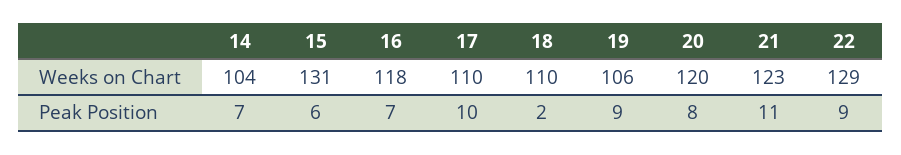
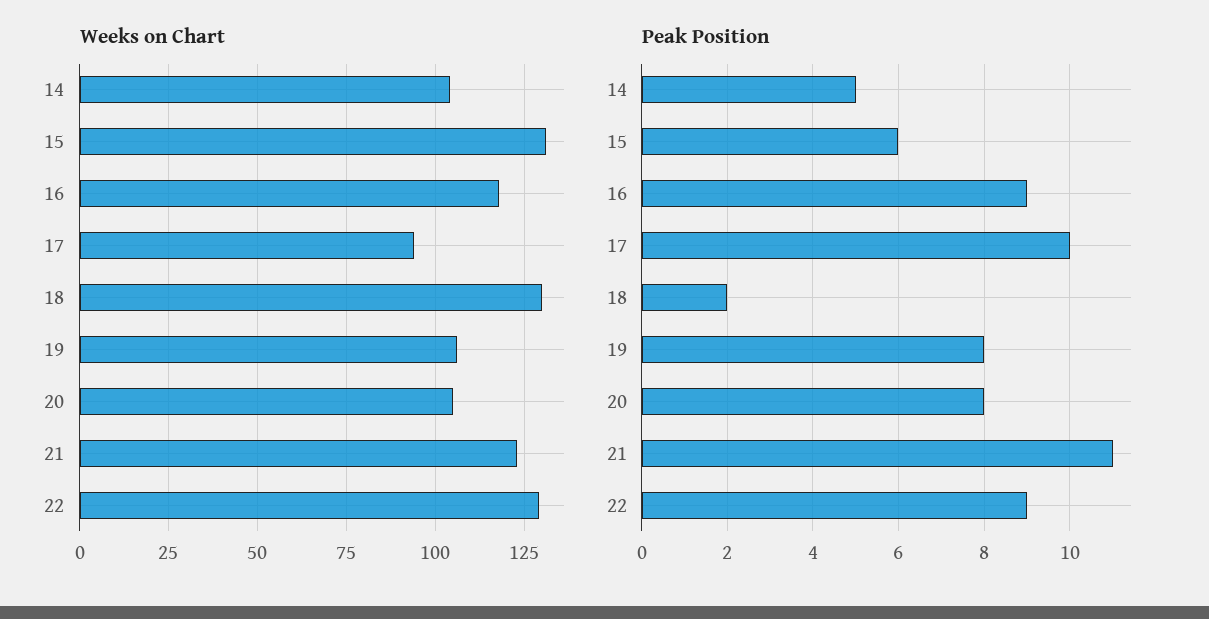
Weeks on Chart, 17: 110 -> 95
Weeks on Chart, 18: 110 -> 130
Weeks on Chart, 20: 120 -> 105
Peak Position, 14: 7 -> 5
Peak Position, 16: 7 -> 9
Peak Position, 19: 9 -> 8

